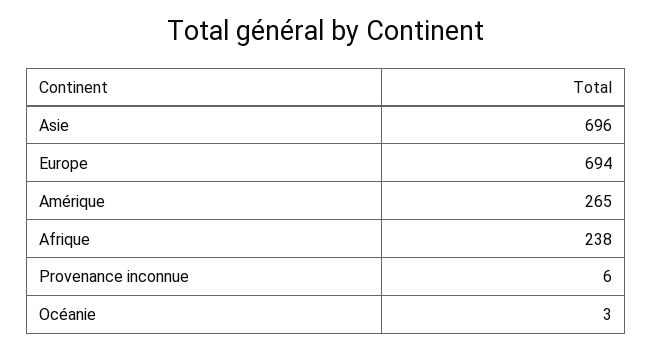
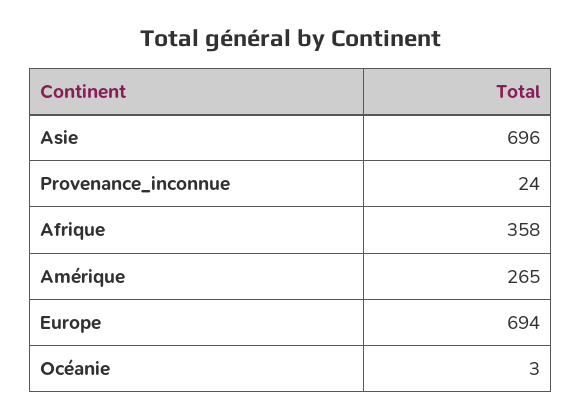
Afrique: 238 -> 358
Provenance inconnue: 6 -> 24

